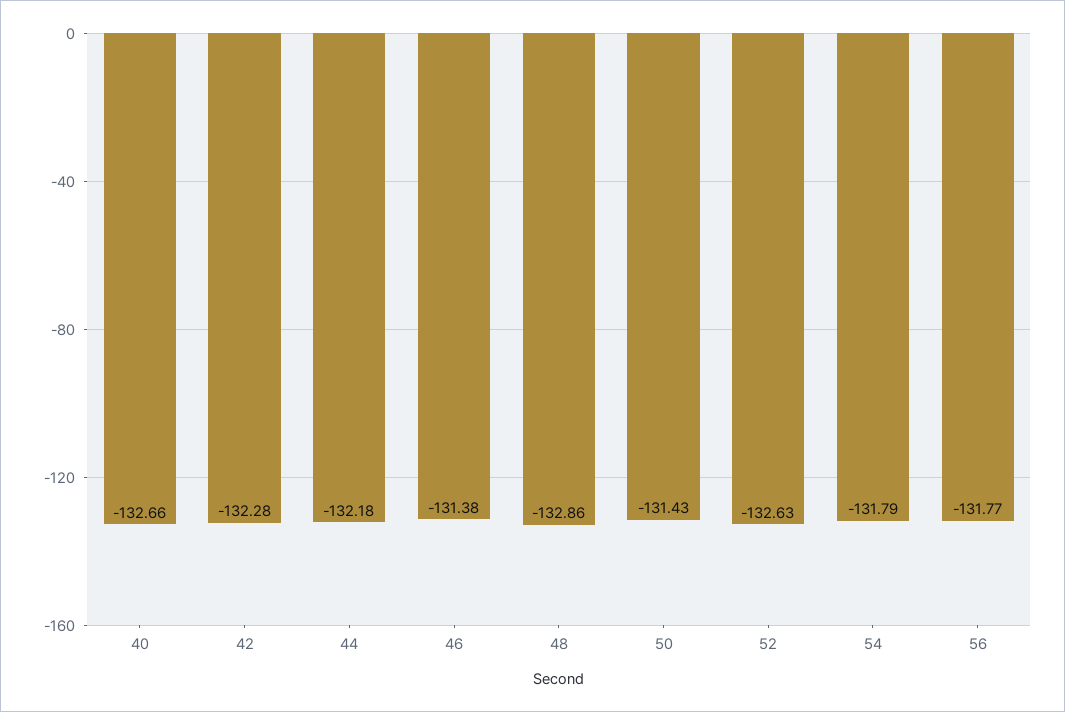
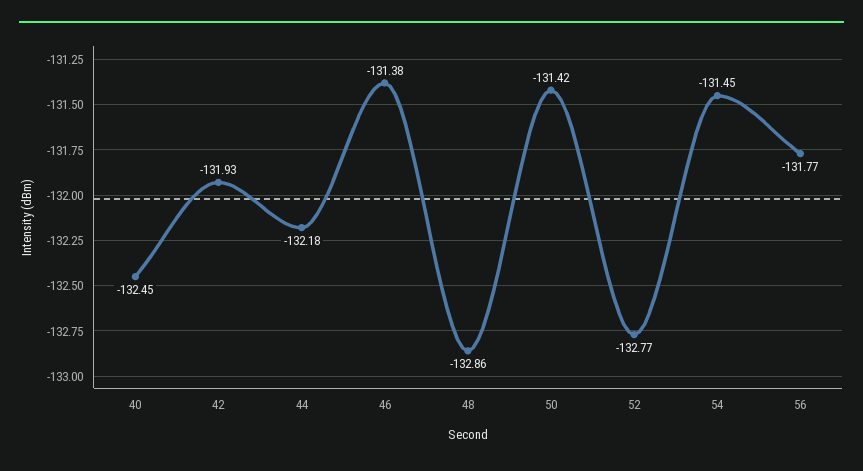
40: -132.66 -> -132.45
42: -132.28 -> -131.93
50: -131.43 -> -131.42
52: -132.63 -> -132.77
54: -131.79 -> -131.45

